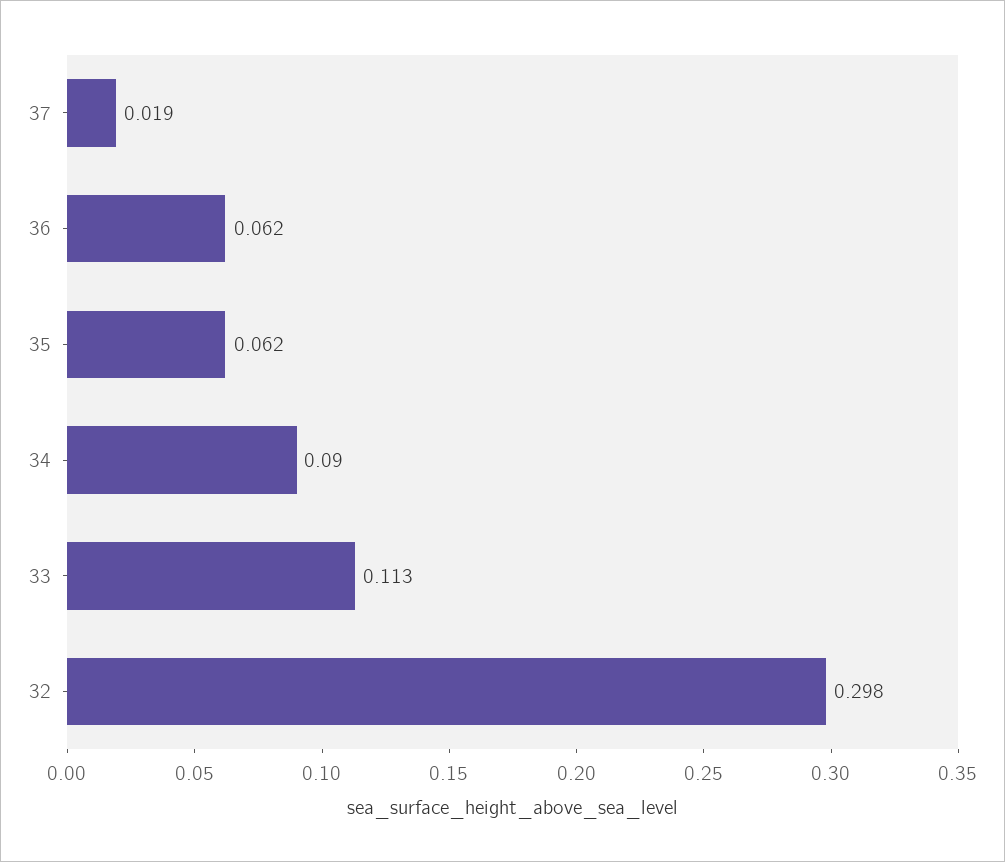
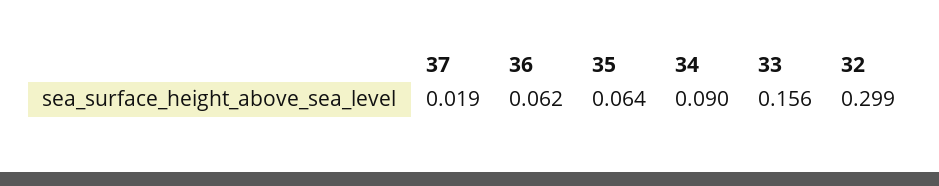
35: 0.062 -> 0.064
33: 0.113 -> 0.156
32: 0.298 -> 0.299

